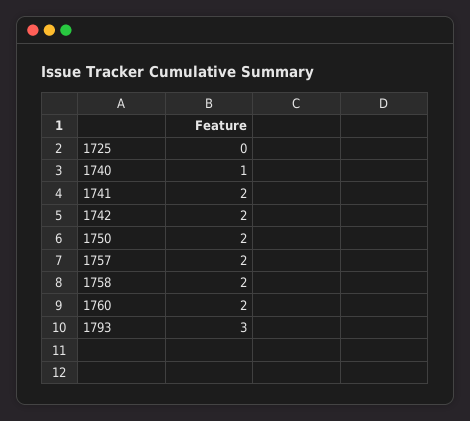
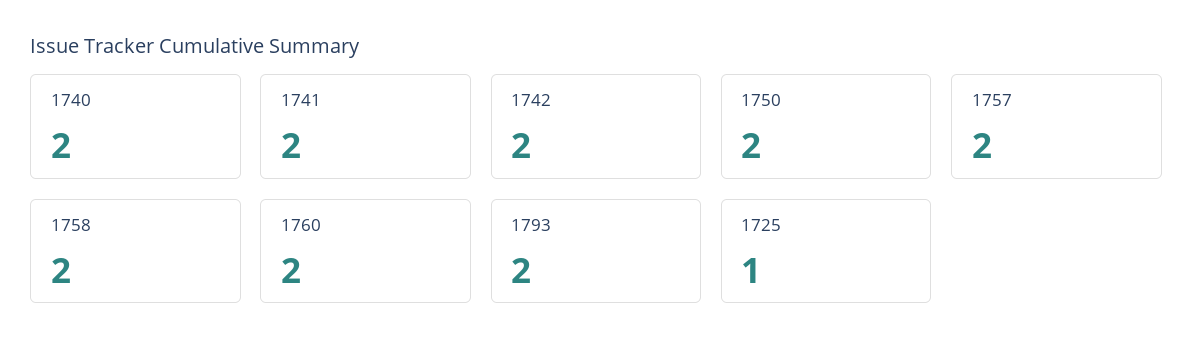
1725: 0 -> 1
1740: 1 -> 2
1793: 3 -> 2

